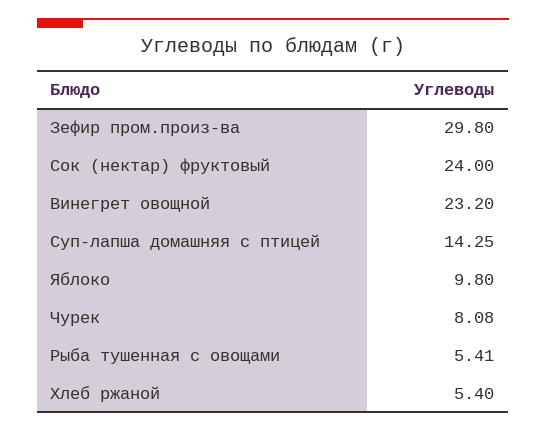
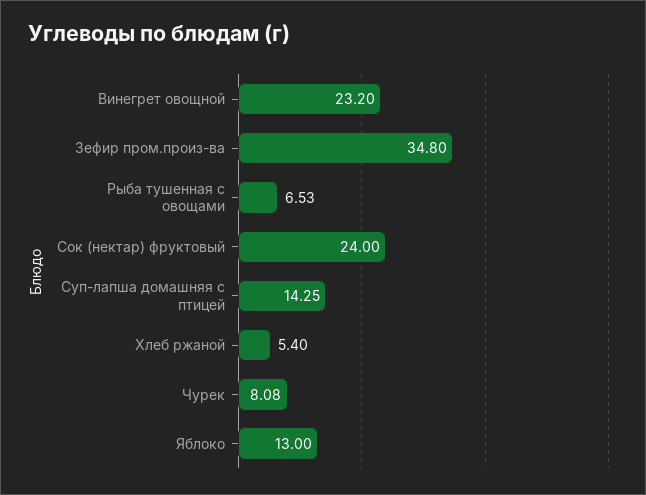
Зефир пром.произ-ва: 29.8 -> 34.8
Яблоко: 9.8 -> 13
Рыба тушенная с овощами: 5.41 -> 6.53

